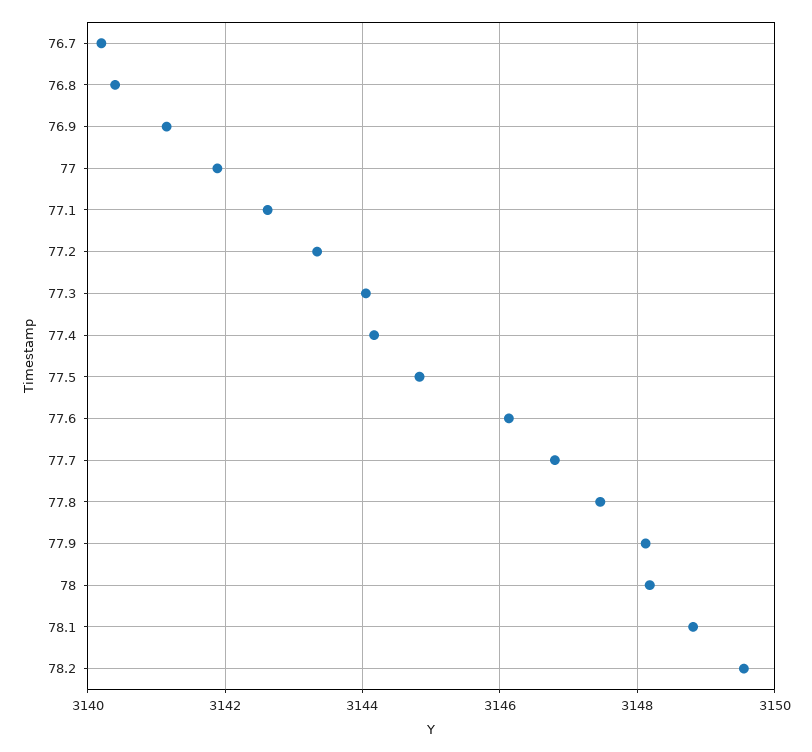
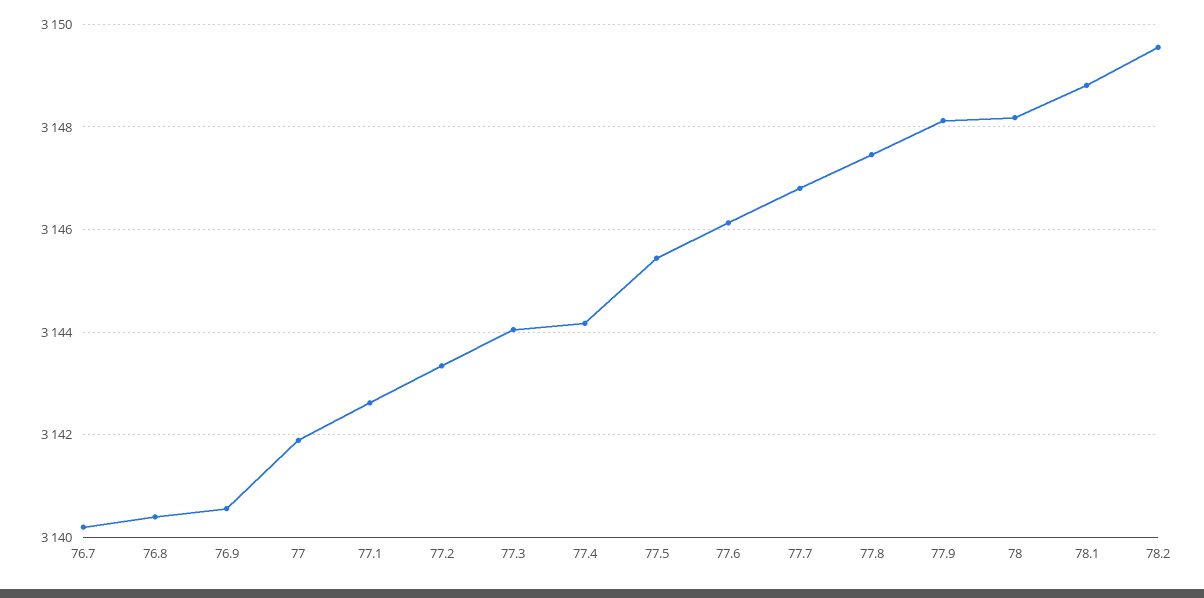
76.9: 3141.2 -> 3140.6
77.5: 3144.8 -> 3145.4

